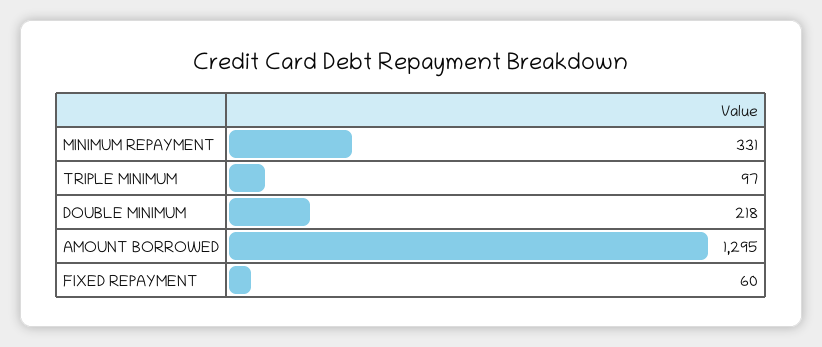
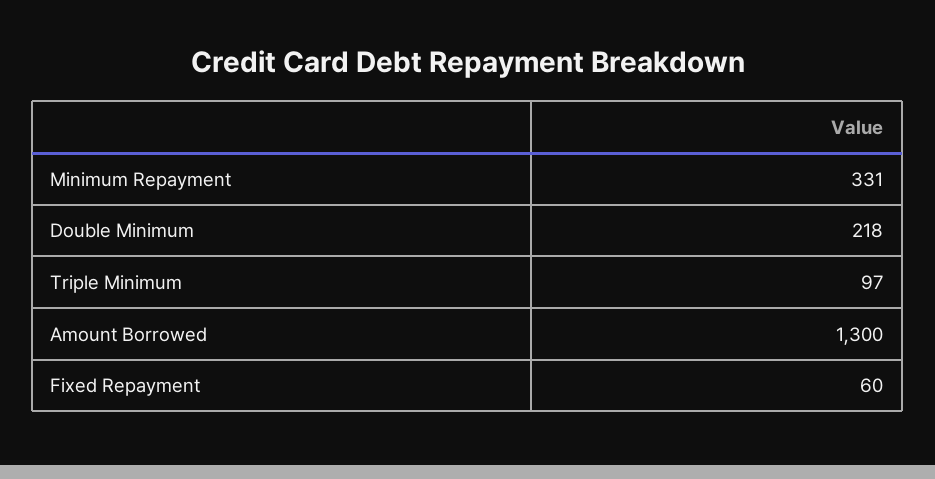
AMOUNT BORROWED: 1295 -> 1300

